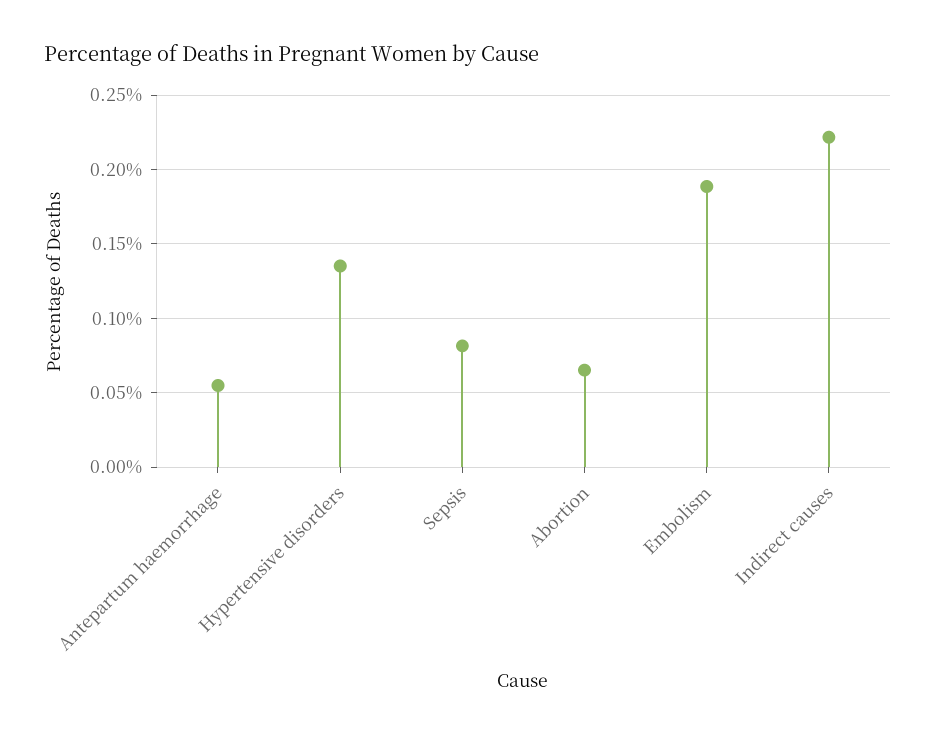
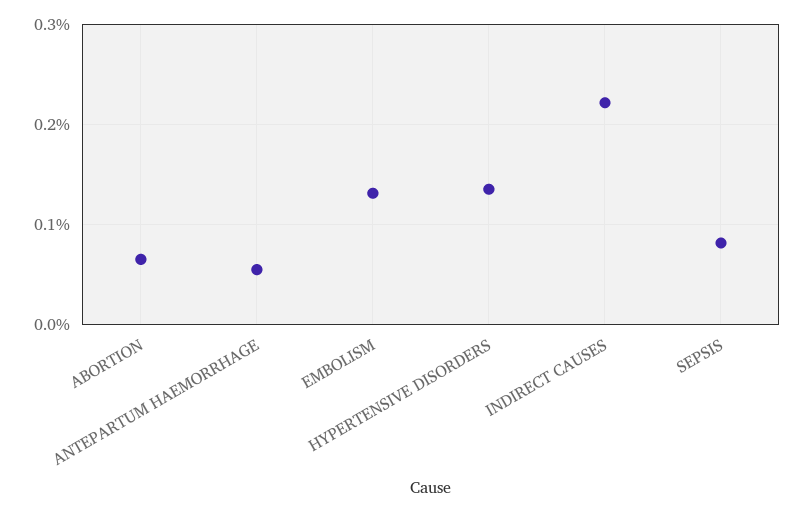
Embolism: 0.19 -> 0.13

